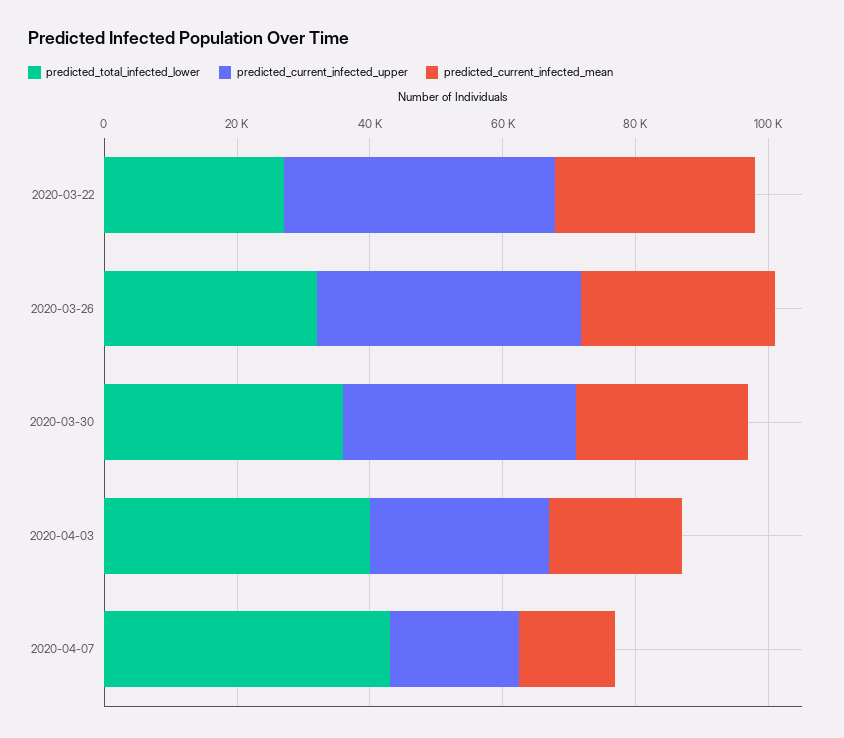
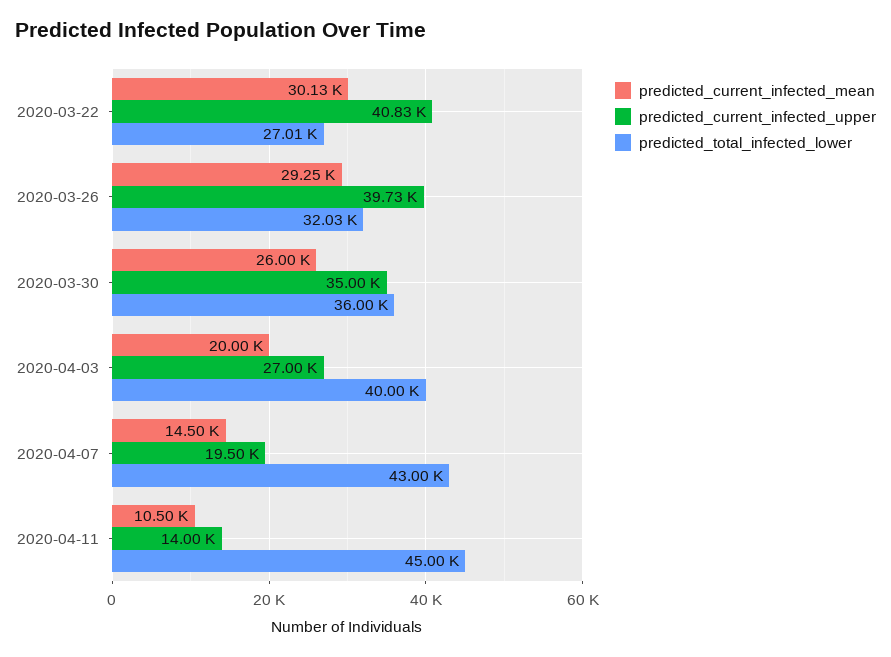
predicted_current_infected_mean, 2020-04-11: none -> 10500
predicted_current_infected_upper, 2020-04-11: none -> 14000
predicted_total_infected_lower, 2020-04-11: none -> 45000

